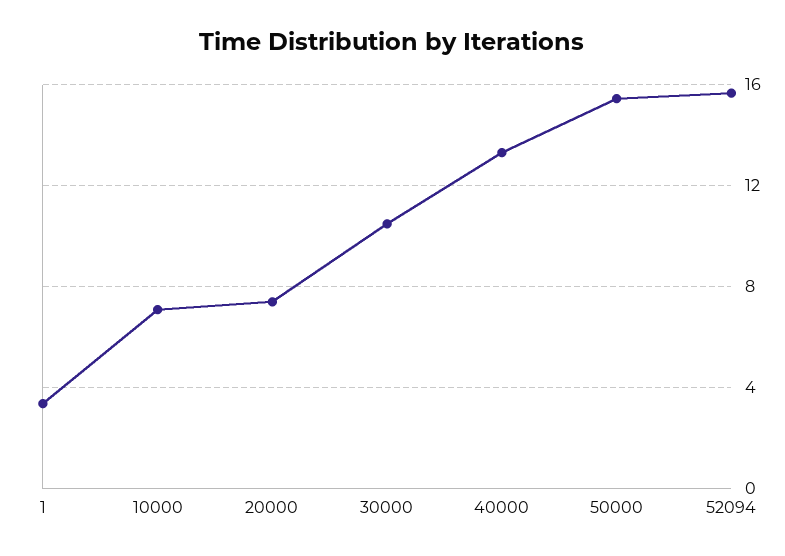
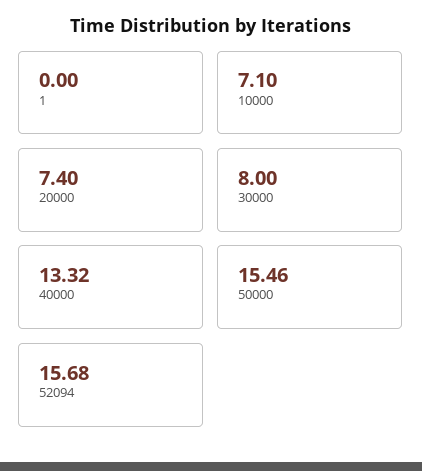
1: 3.5 -> 0
30000: 10.5 -> 8

